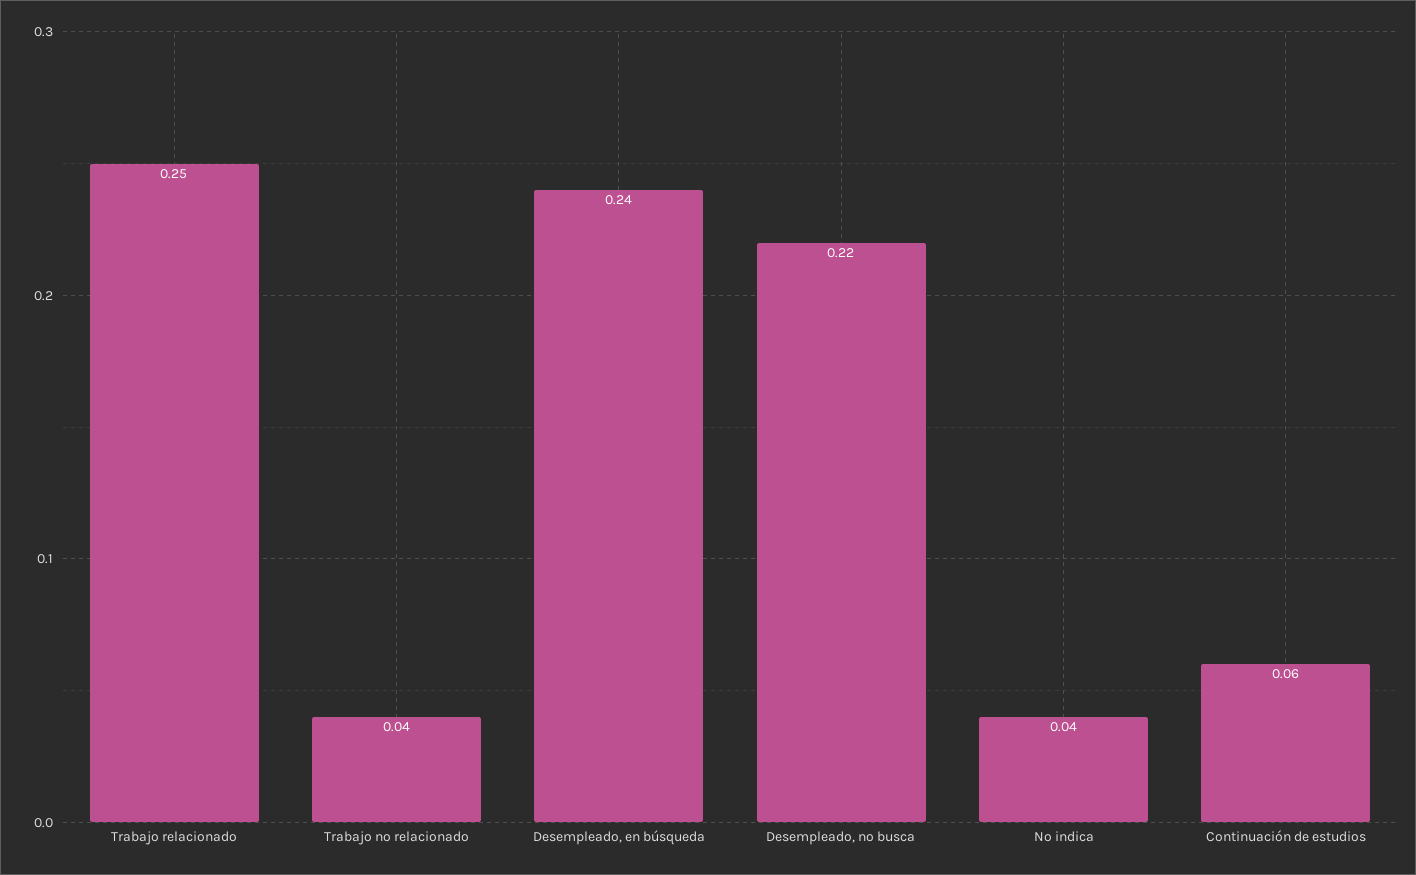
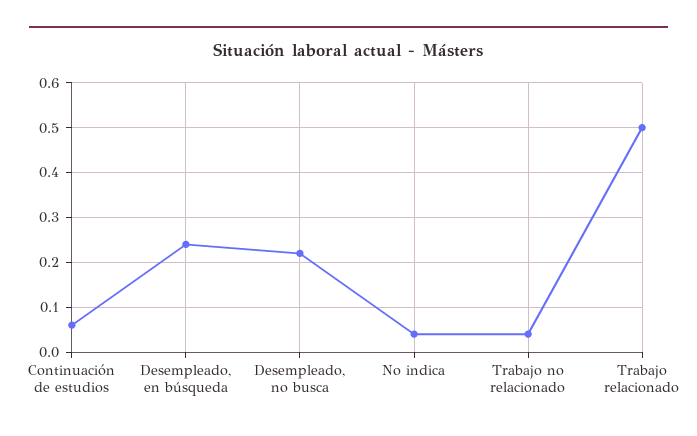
Trabajo relacionado: 0.25 -> 0.5

